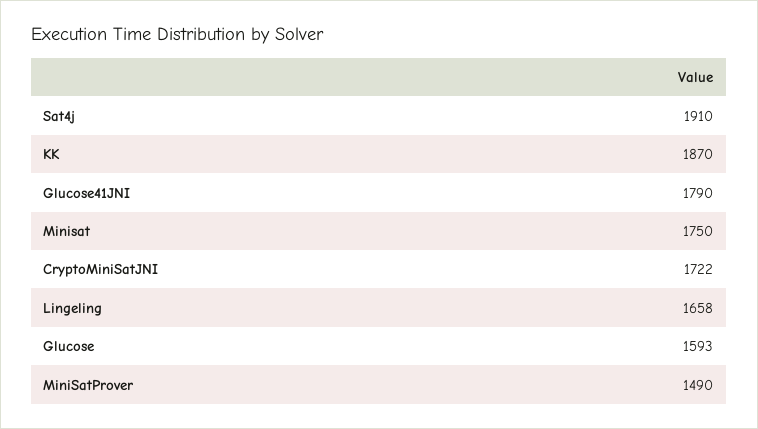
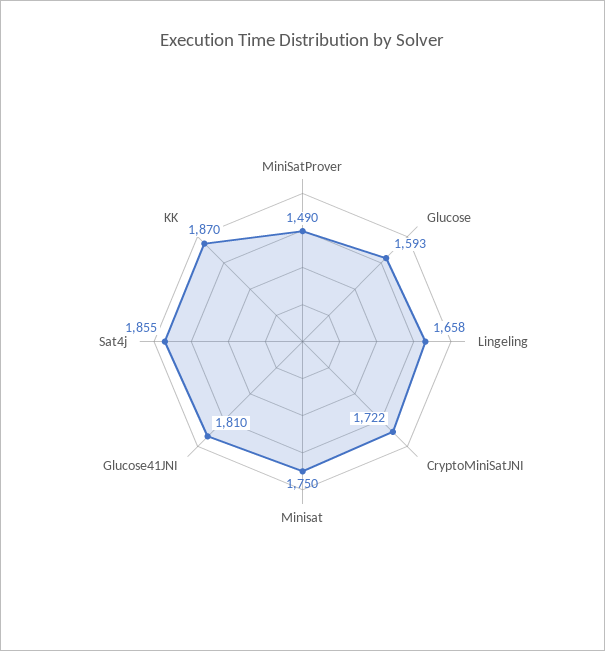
Sat4j: 1910 -> 1855
Glucose41JNI: 1790 -> 1810

